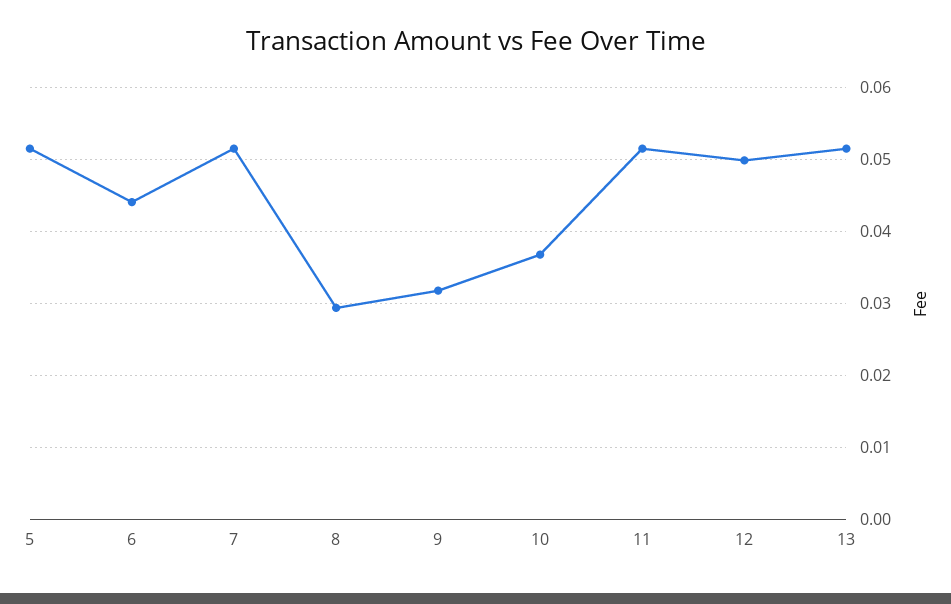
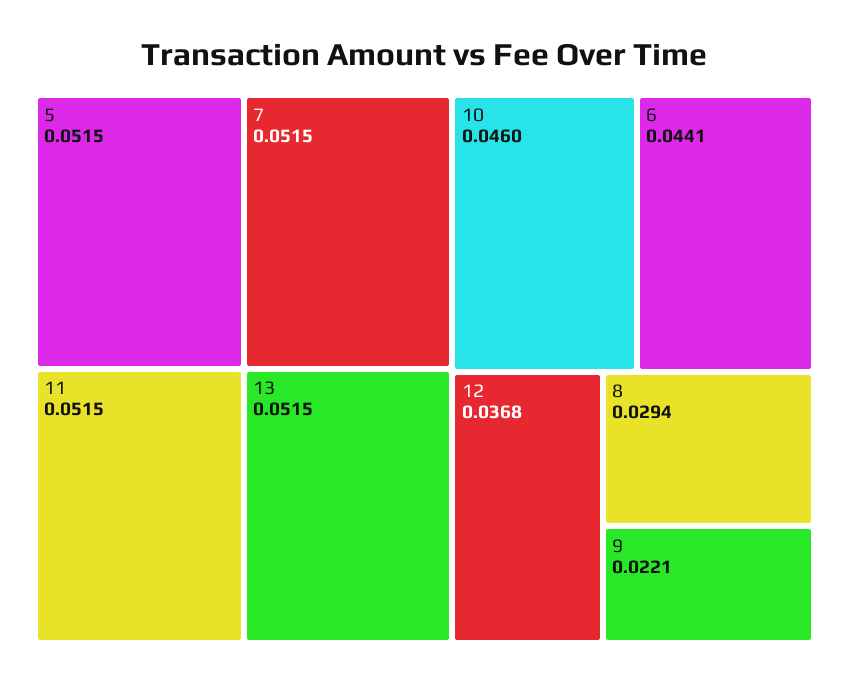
9: 0.032 -> 0.0221
10: 0.037 -> 0.046
12: 0.05 -> 0.0368

